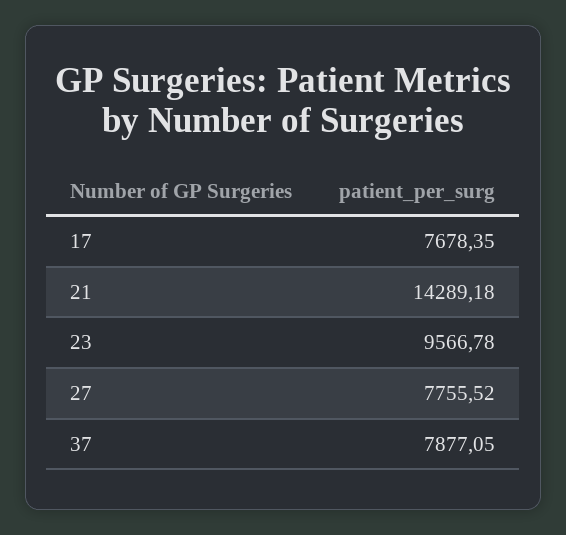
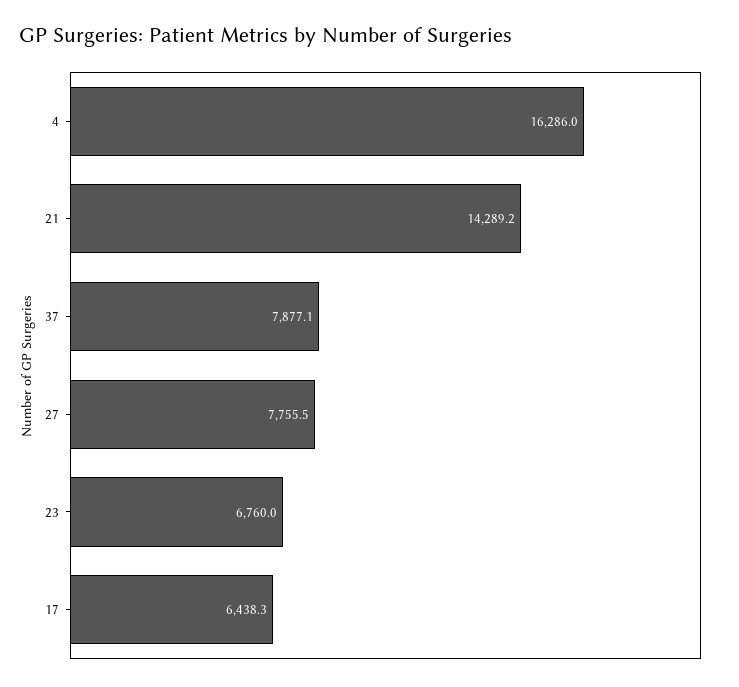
17: 7678.35 -> 6438.3
23: 9566.78 -> 6760
4: none -> 16286

